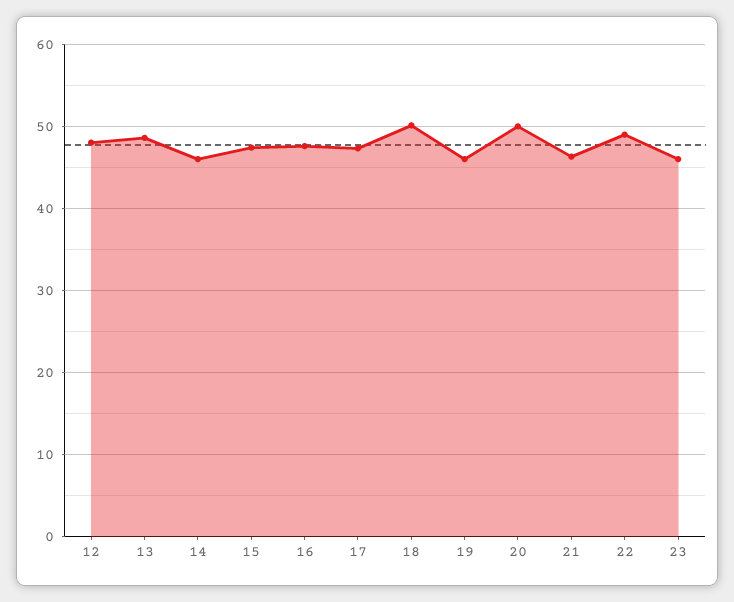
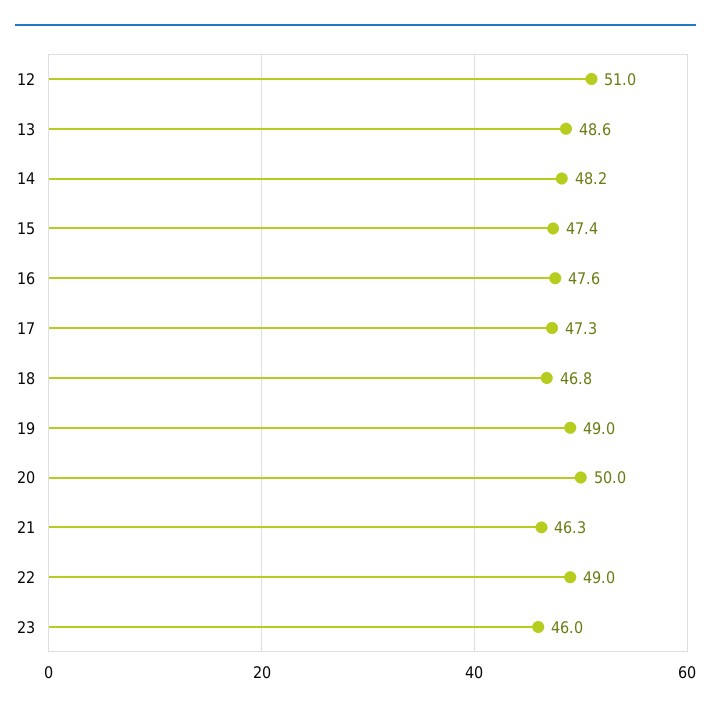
12: 48 -> 51
14: 46 -> 48.2
18: 50 -> 46.8
19: 46 -> 49

